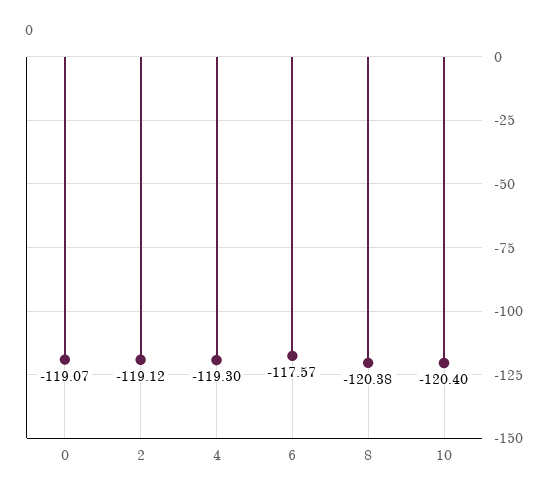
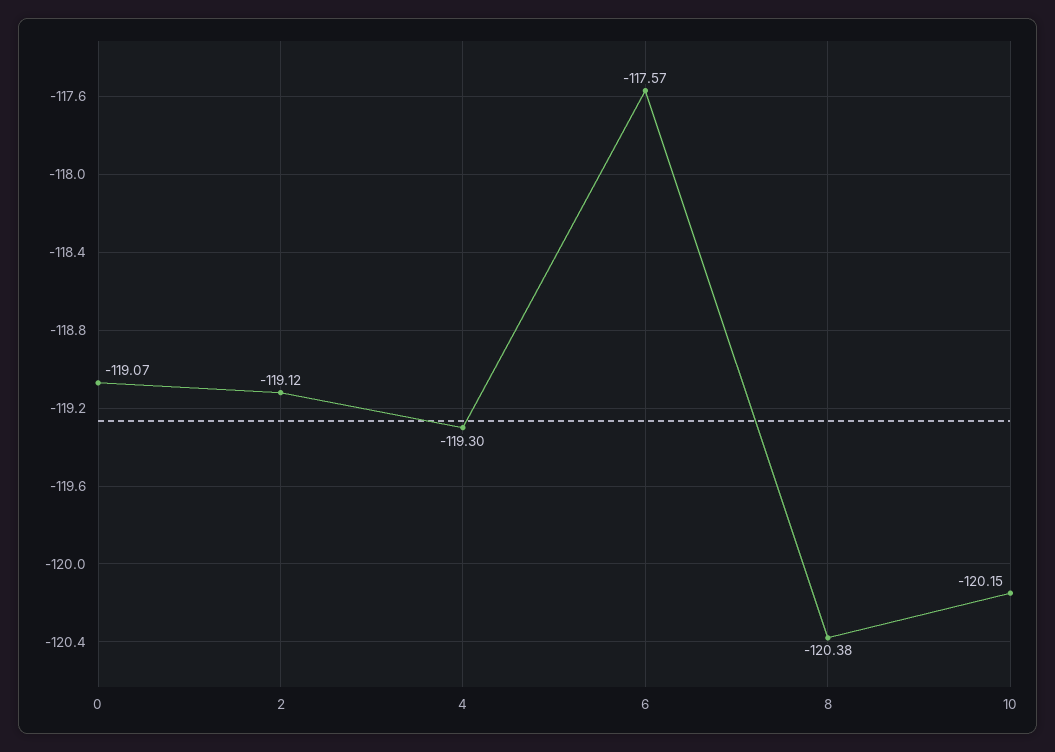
10: -120.4 -> -120.15

